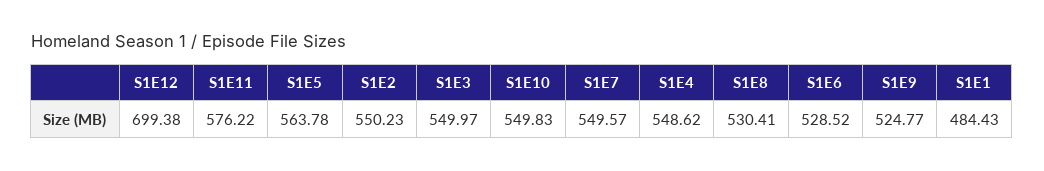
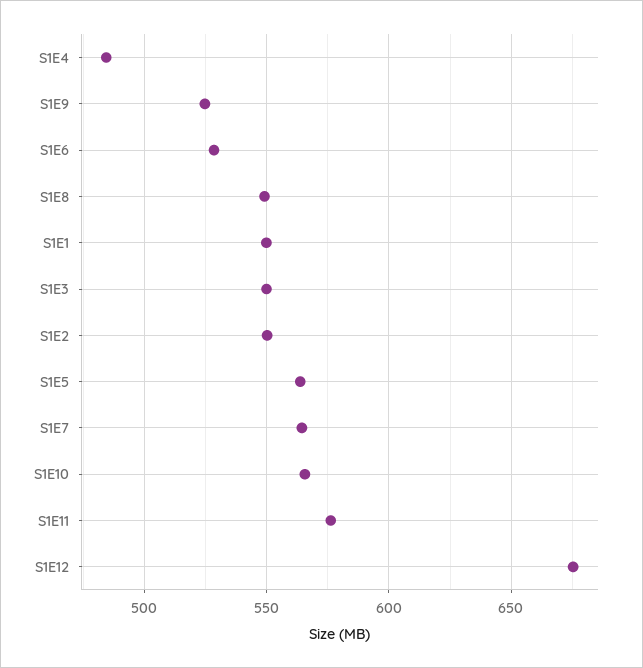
S1E12: 699.38 -> 675
S1E10: 549.83 -> 565
S1E7: 549.57 -> 565
S1E4: 548.62 -> 485
S1E8: 530.41 -> 550
S1E1: 484.43 -> 550

